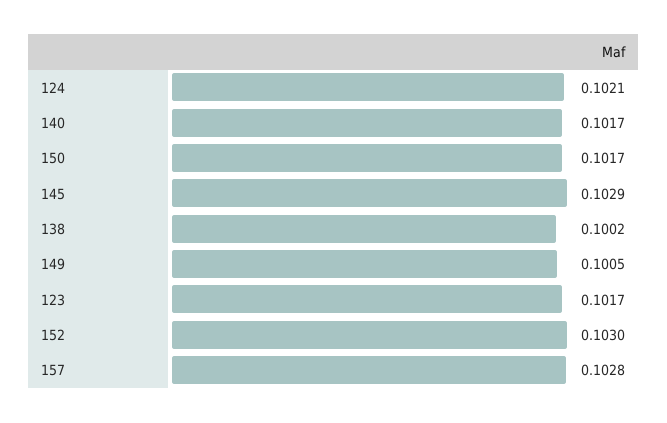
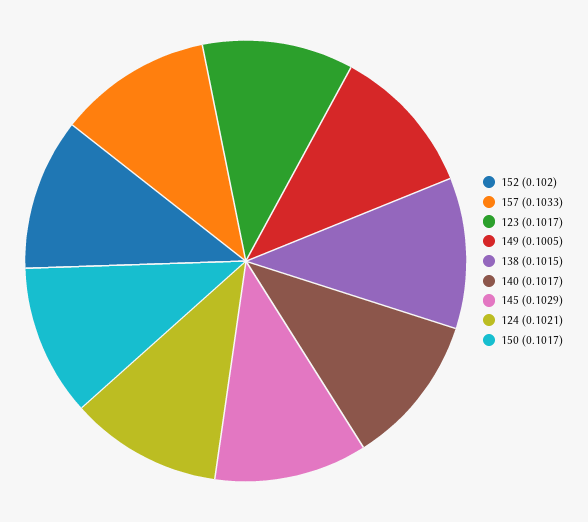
138: 0.1002 -> 0.1015
152: 0.103 -> 0.102
157: 0.1028 -> 0.1033

